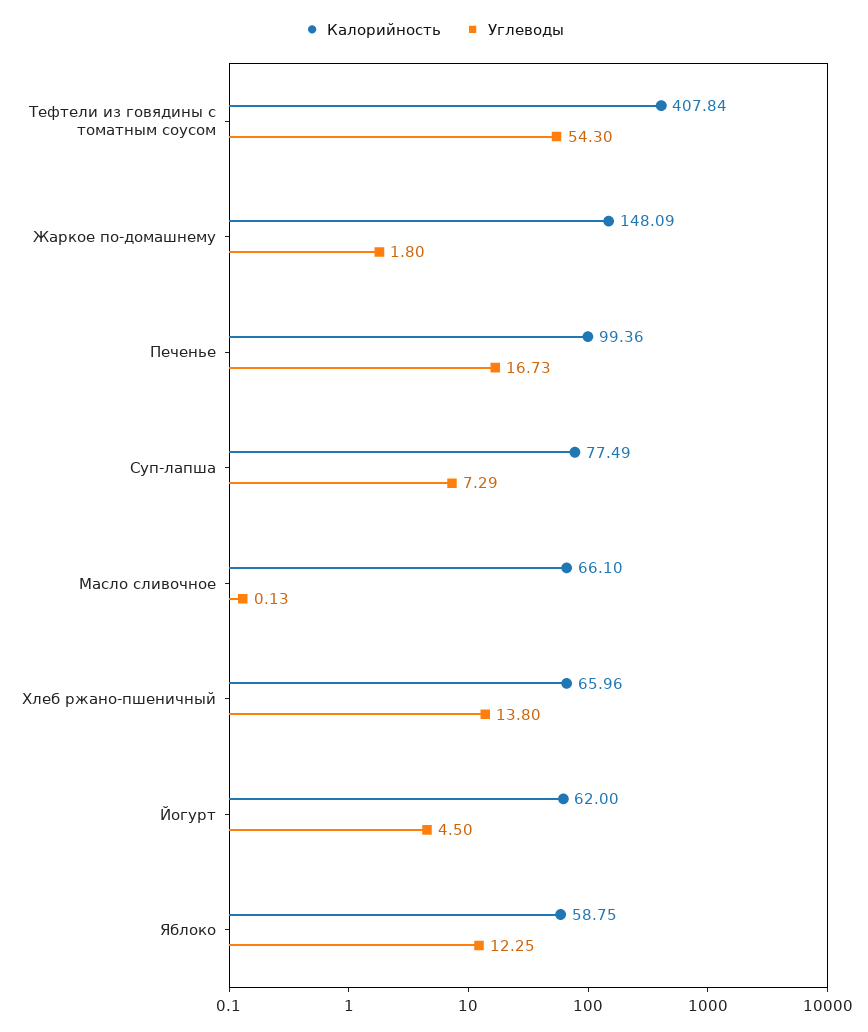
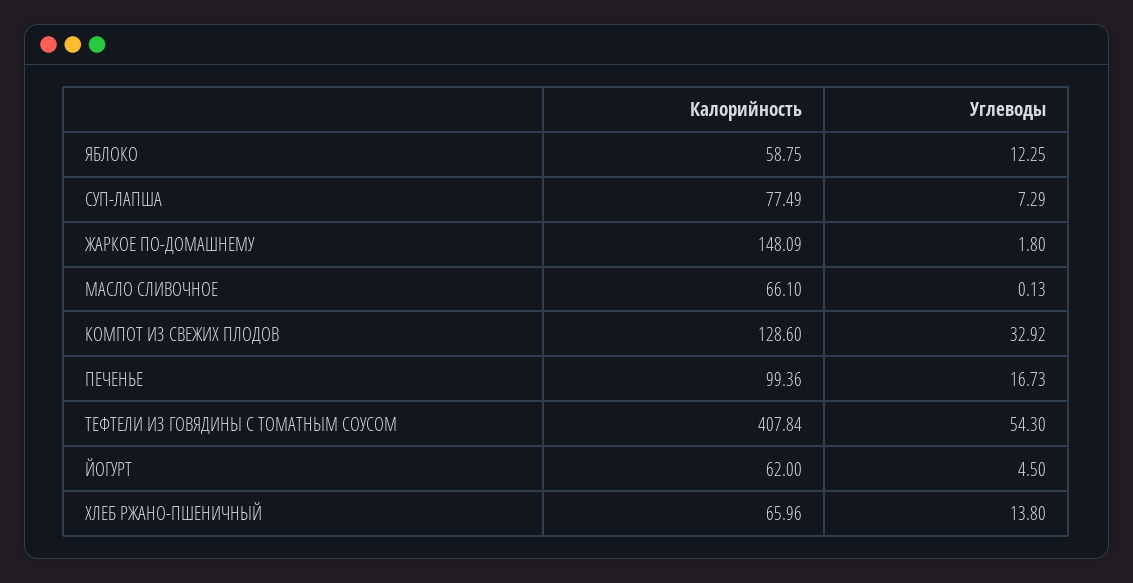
Калорийность, КОМПОТ ИЗ СВЕЖИХ ПЛОДОВ: none -> 128.6
Углеводы, КОМПОТ ИЗ СВЕЖИХ ПЛОДОВ: none -> 32.92

